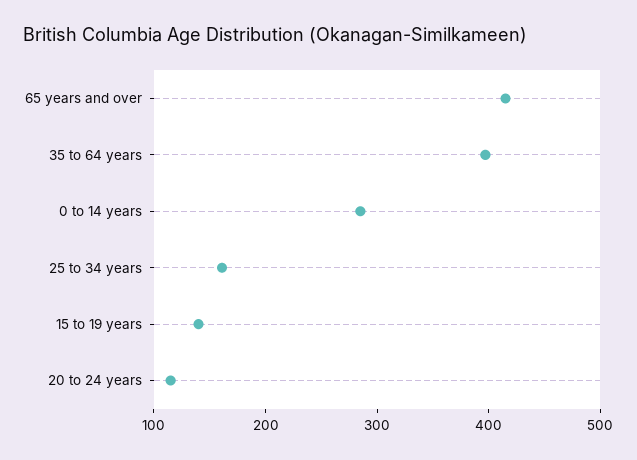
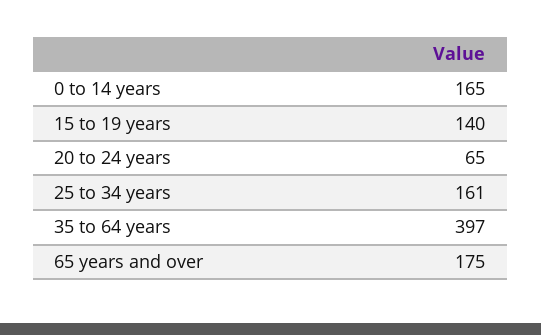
65 years and over: 420 -> 175
0 to 14 years: 280 -> 165
20 to 24 years: 120 -> 65

